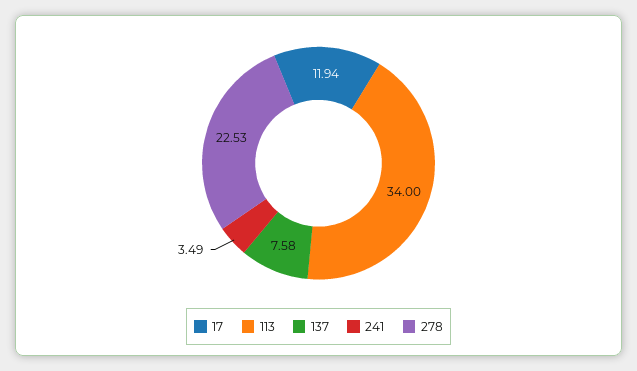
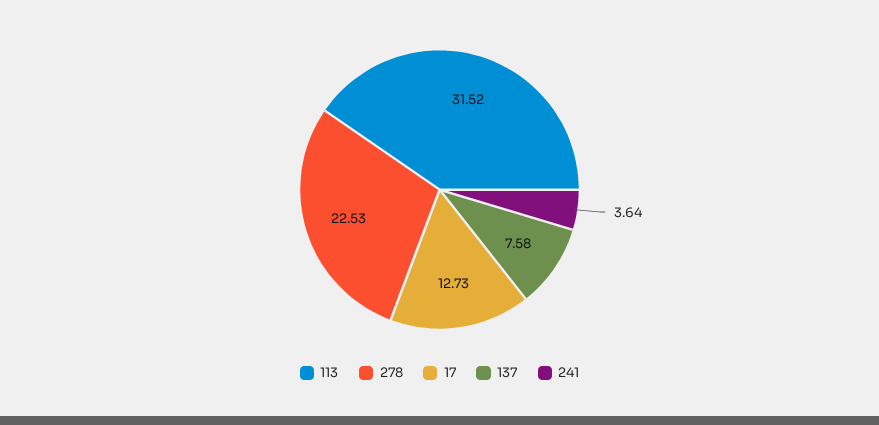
17: 11.94 -> 12.73
113: 34 -> 31.52
241: 3.49 -> 3.64

